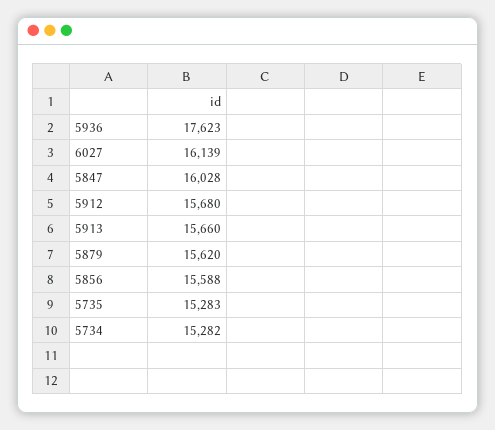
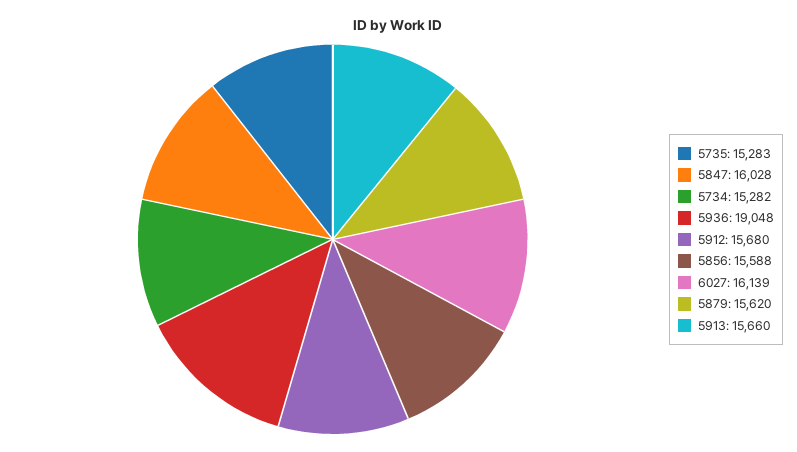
5936: 17623 -> 19048

